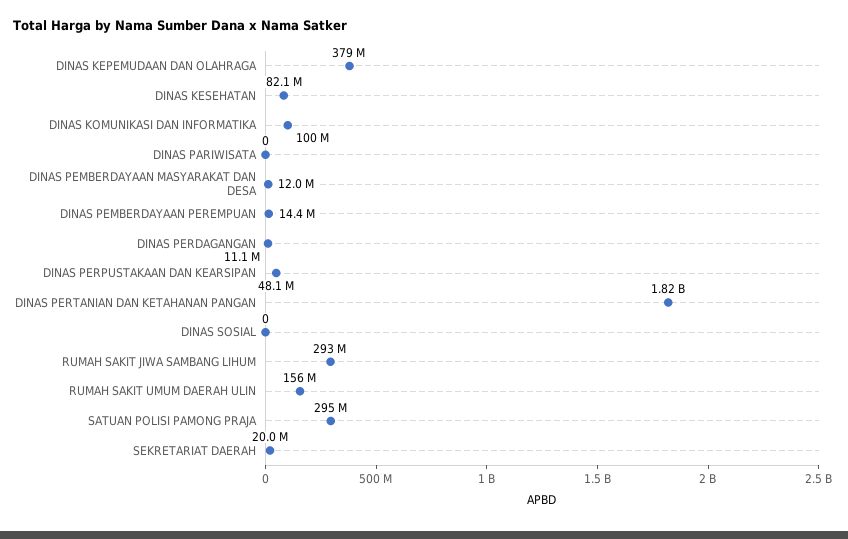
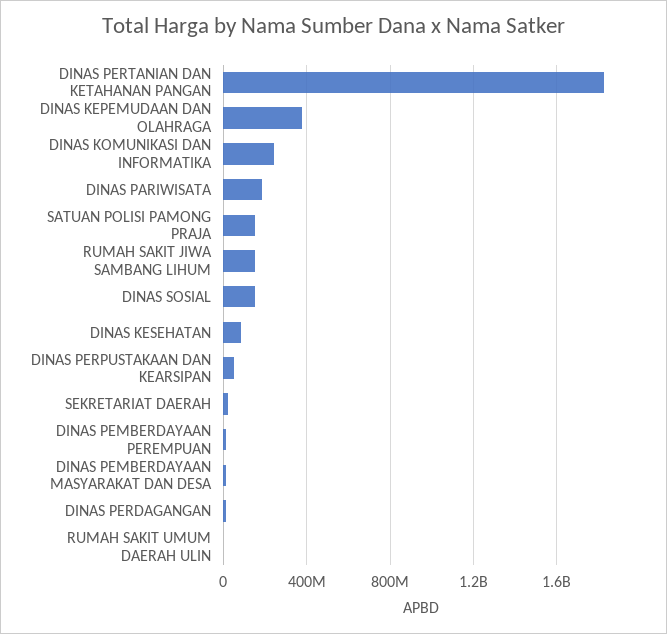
DINAS KOMUNIKASI DAN INFORMATIKA: 100000000 -> 250000000
DINAS PARIWISATA: 0 -> 200000000
DINAS SOSIAL: 0 -> 150000000
RUMAH SAKIT JIWA SAMBANG LIHUM: 293000000 -> 150000000
RUMAH SAKIT UMUM DAERAH ULIN: 156000000 -> 0
SATUAN POLISI PAMONG PRAJA: 295000000 -> 150000000

